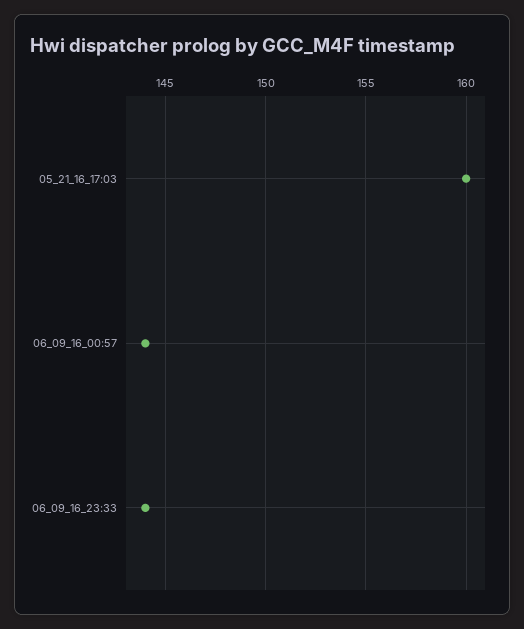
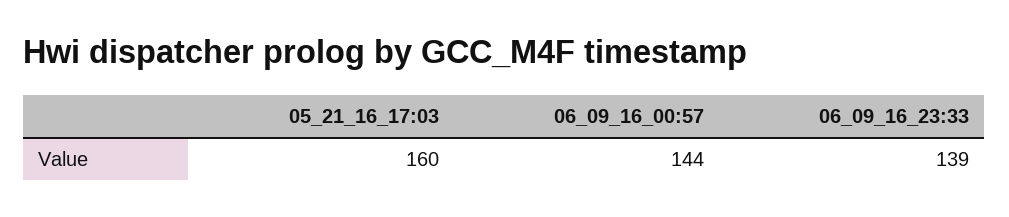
06_09_16_23:33: 144 -> 139

